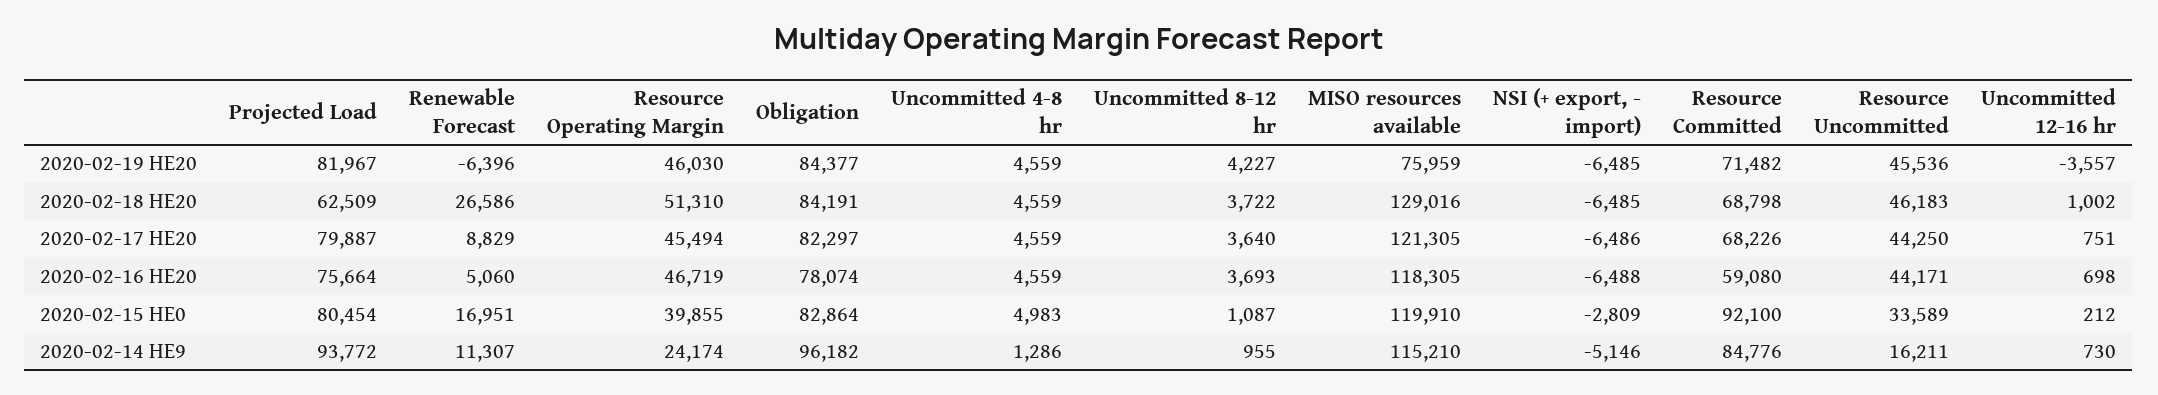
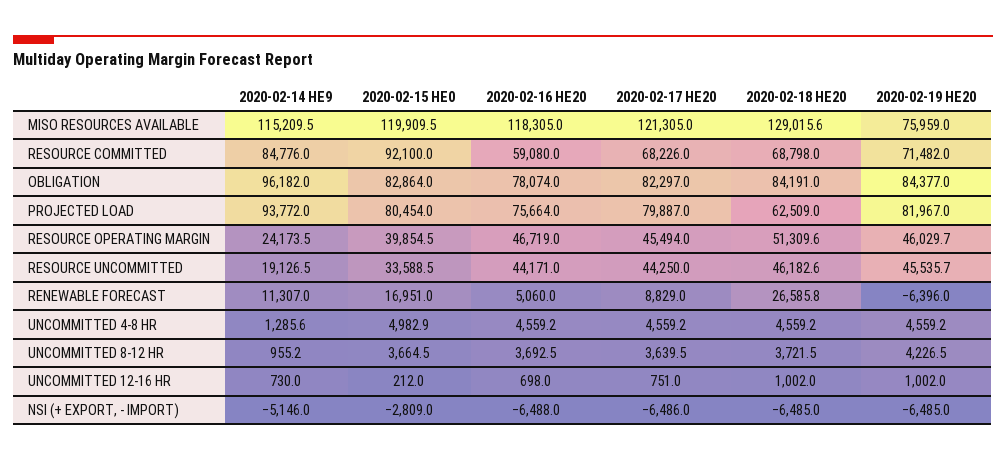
Uncommitted 12-16 hr, 2020-02-19 HE20: -3557 -> 1002
Uncommitted 8-12 hr, 2020-02-15 HE0: 1087 -> 3664.5
Resource Uncommitted, 2020-02-14 HE9: 16211 -> 19126.5

